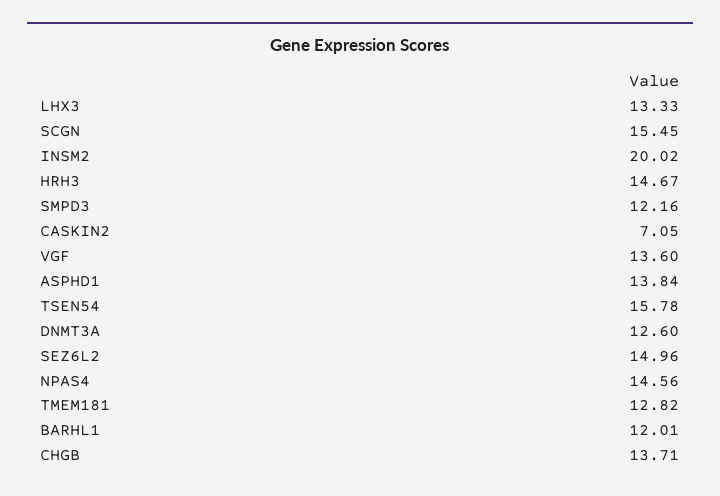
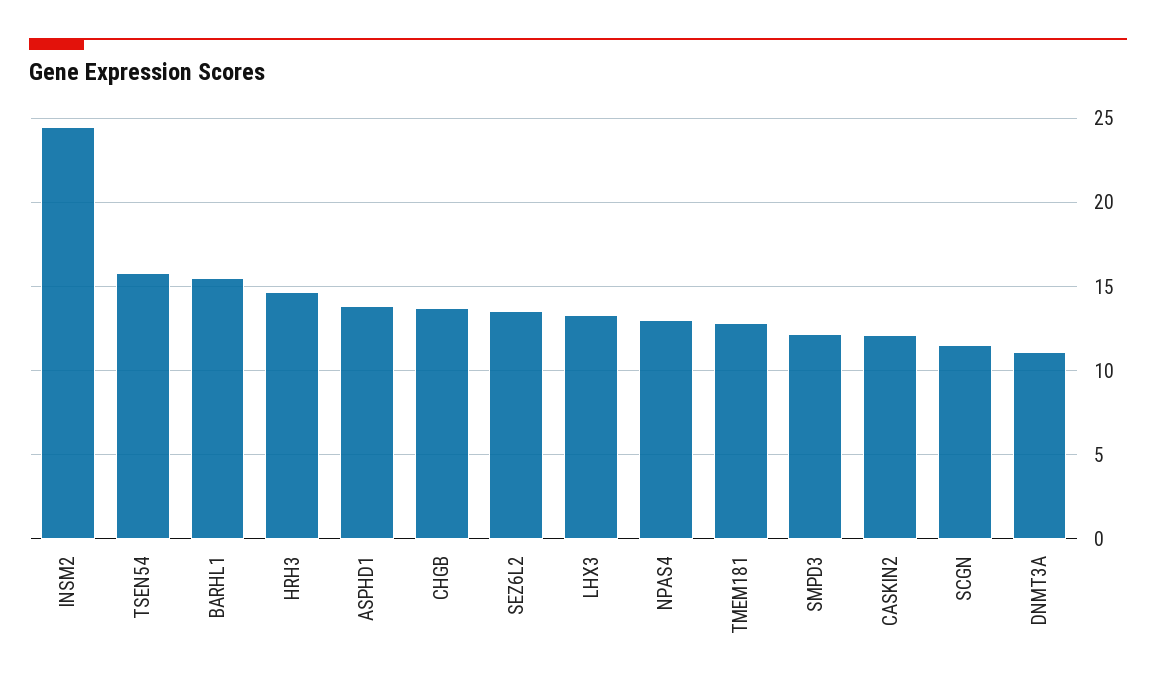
SCGN: 15.45 -> 11.5
INSM2: 20.02 -> 24.5
CASKIN2: 7.05 -> 12
VGF: 13.6 -> none
DNMT3A: 12.6 -> 11
SEZ6L2: 14.96 -> 13.5
NPAS4: 14.56 -> 13
BARHL1: 12.01 -> 15.5

